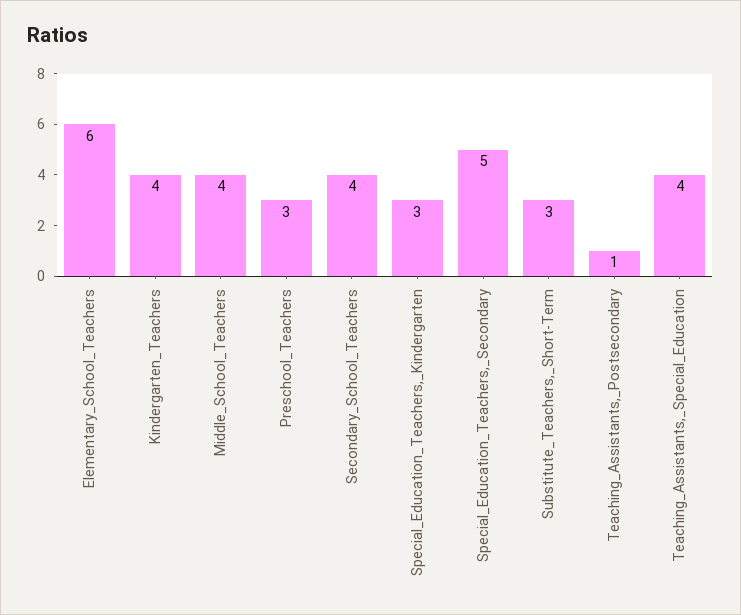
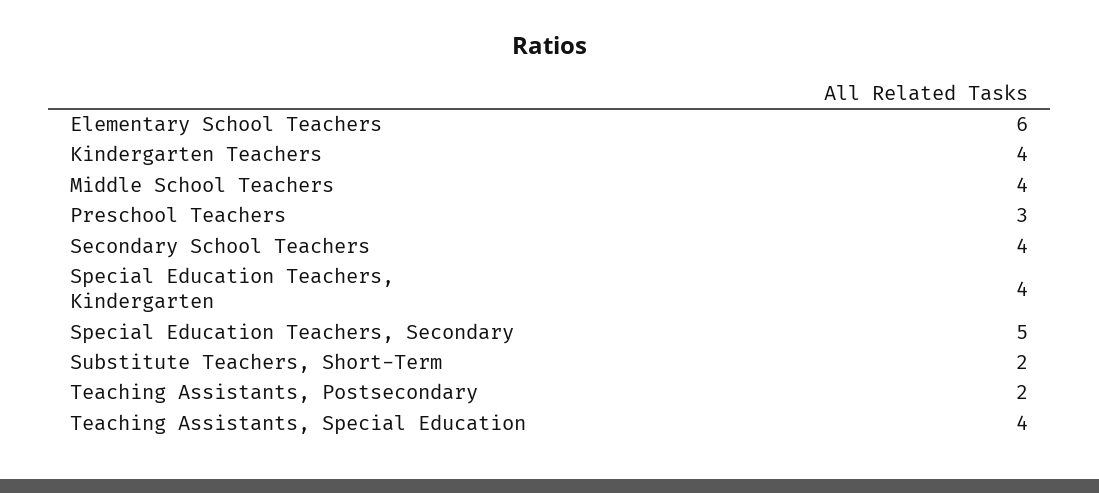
Special_Education_Teachers,_Kindergarten: 3 -> 4
Substitute_Teachers,_Short-Term: 3 -> 2
Teaching_Assistants,_Postsecondary: 1 -> 2

